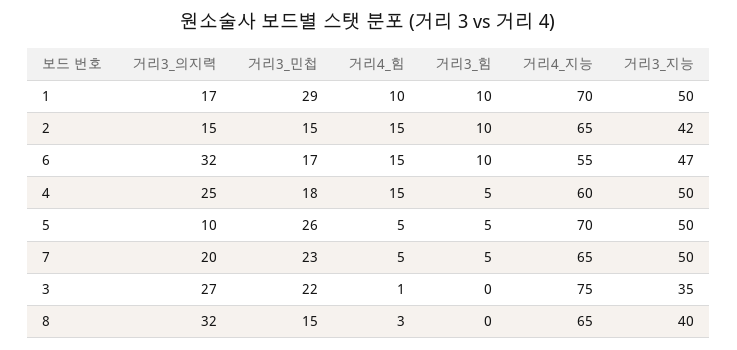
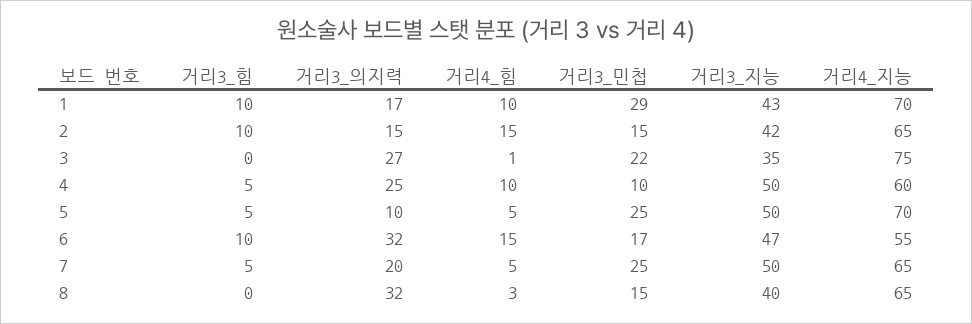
거리3_지능, 1: 50 -> 43
거리3_민첩, 4: 18 -> 10
거리4_힘, 4: 15 -> 10
거리3_민첩, 5: 26 -> 25
거리3_민첩, 7: 23 -> 25

